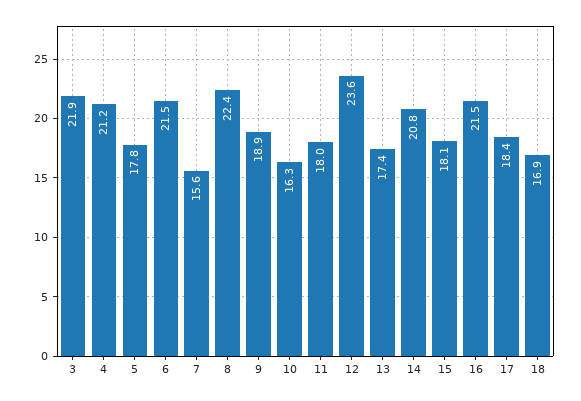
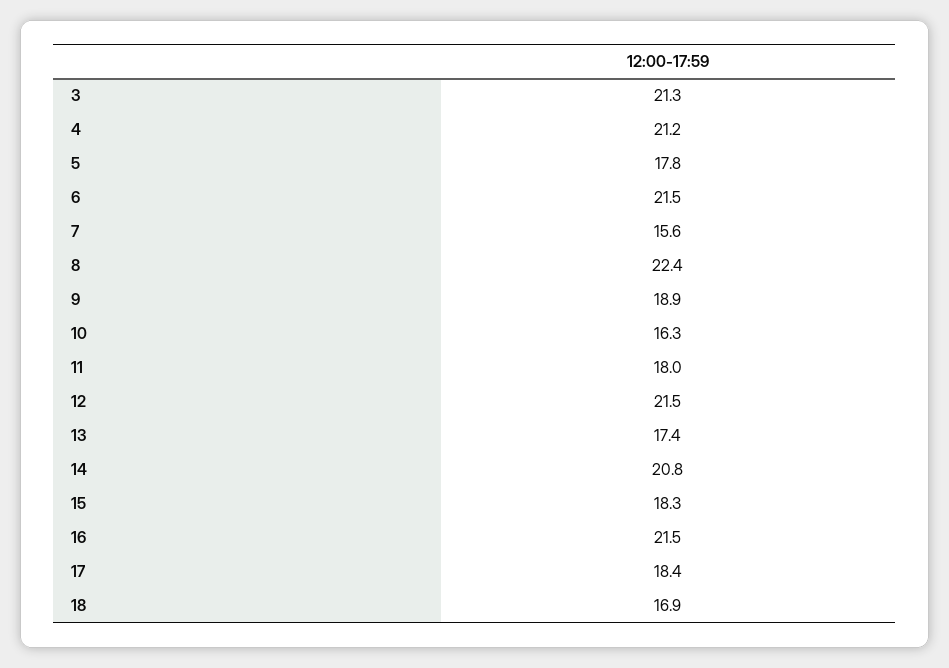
3: 21.9 -> 21.3
12: 23.6 -> 21.5
15: 18.1 -> 18.3

